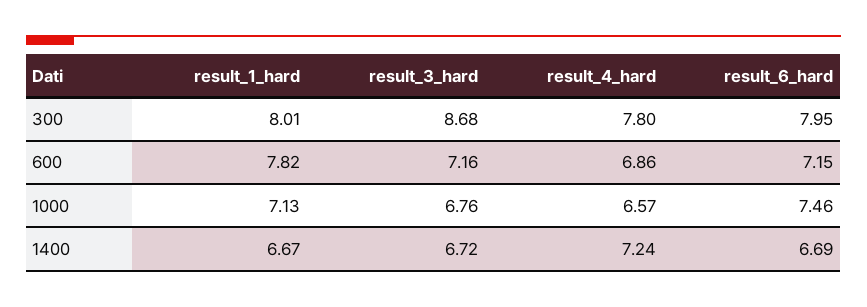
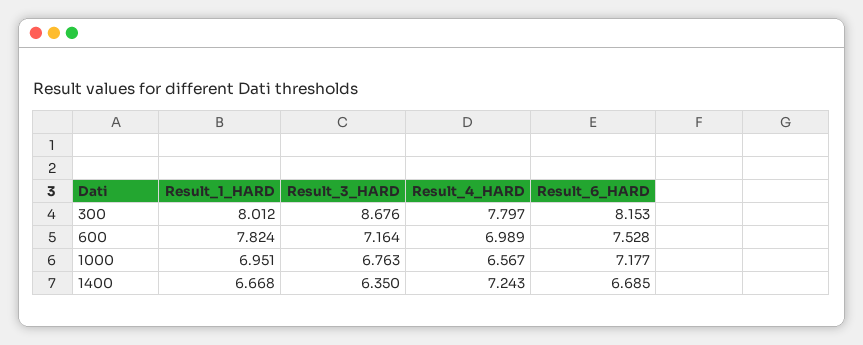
result_6_hard, 300: 7.95 -> 8.153
result_4_hard, 600: 6.86 -> 6.989
result_6_hard, 600: 7.15 -> 7.528
result_1_hard, 1000: 7.13 -> 6.951
result_6_hard, 1000: 7.46 -> 7.177
result_3_hard, 1400: 6.72 -> 6.35

